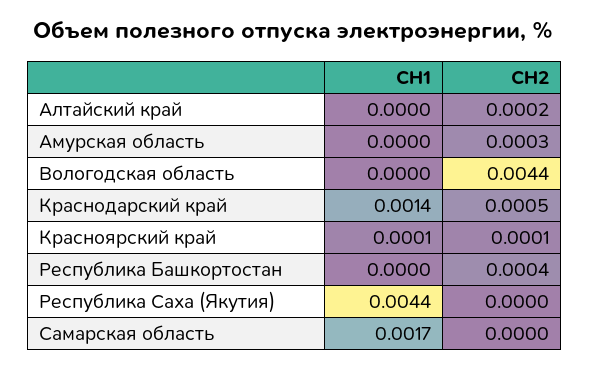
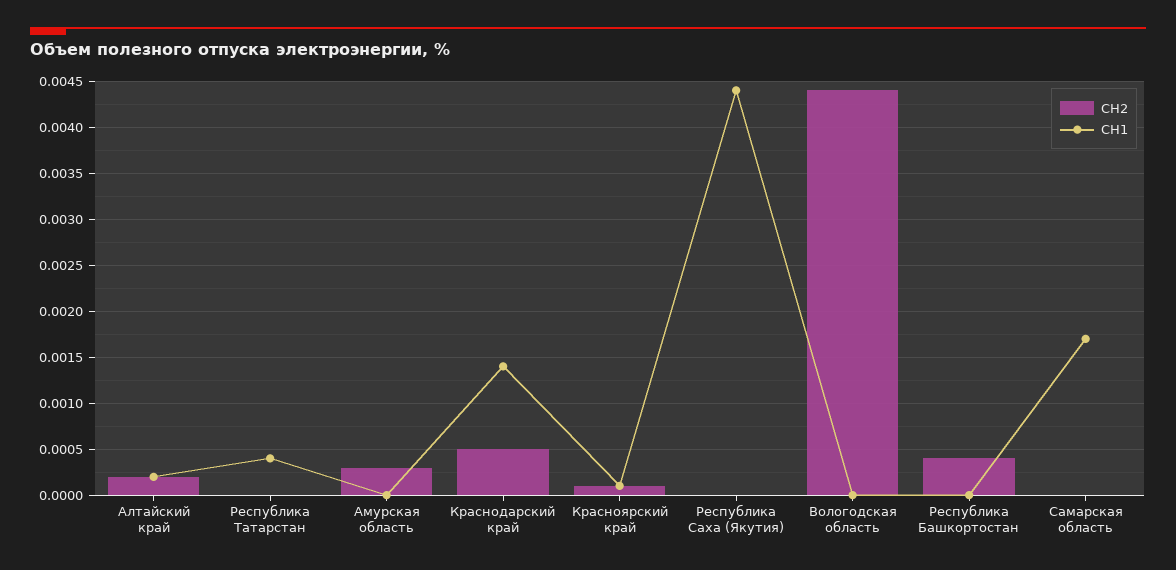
СН1, Алтайский край: 0 -> 0.0002
СН2, Республика Татарстан: none -> 0
СН1, Республика Татарстан: none -> 0.0004

